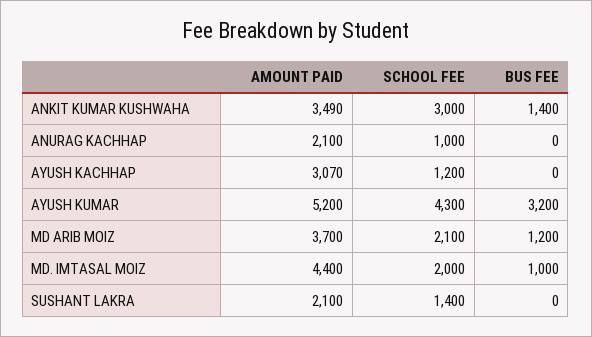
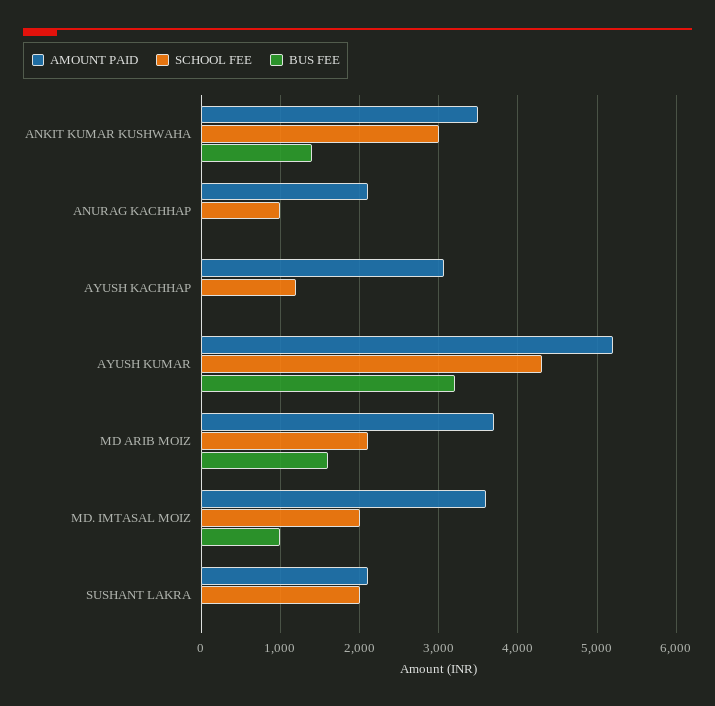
BUS FEE, MD ARIB MOIZ: 1200 -> 1600
AMOUNT PAID, MD. IMTASAL MOIZ: 4400 -> 3600
SCHOOL FEE, SUSHANT LAKRA: 1400 -> 2000

